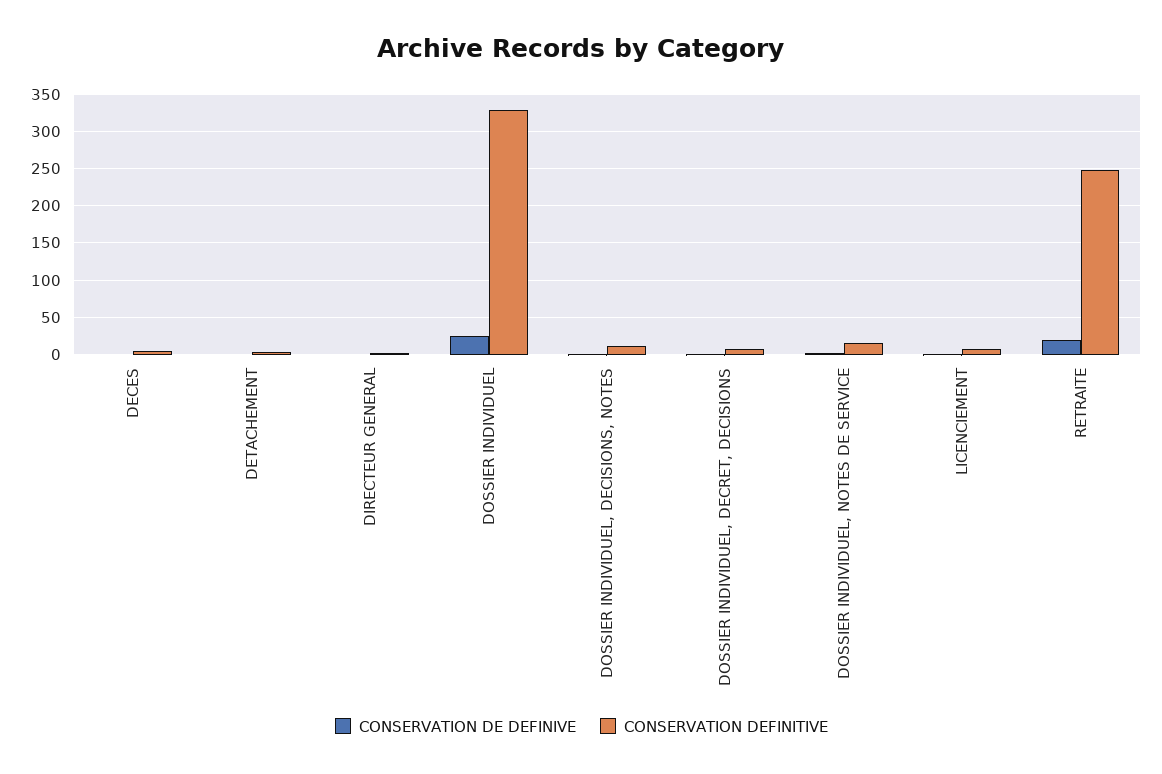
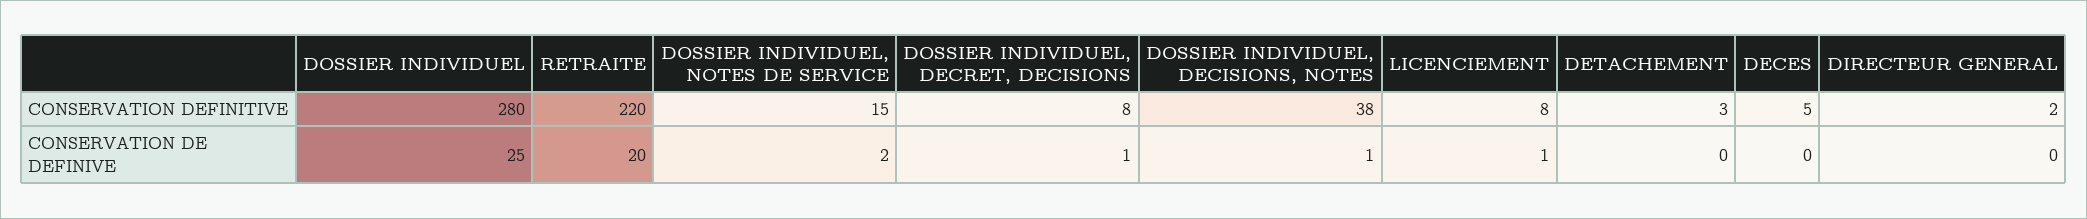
CONSERVATION DEFINITIVE, DOSSIER INDIVIDUEL: 330 -> 280
CONSERVATION DEFINITIVE, DOSSIER INDIVIDUEL, DECISIONS, NOTES: 10 -> 38
CONSERVATION DEFINITIVE, RETRAITE: 250 -> 220

